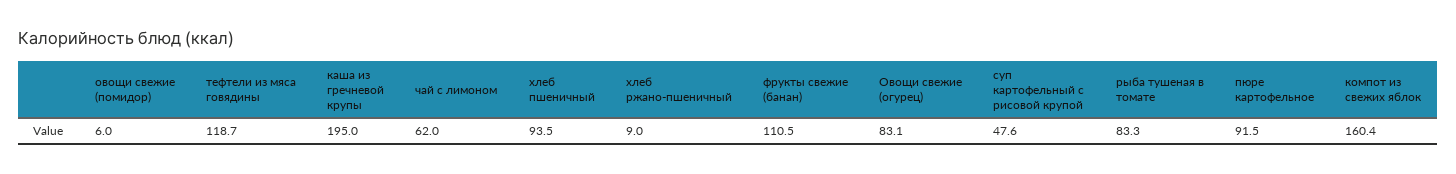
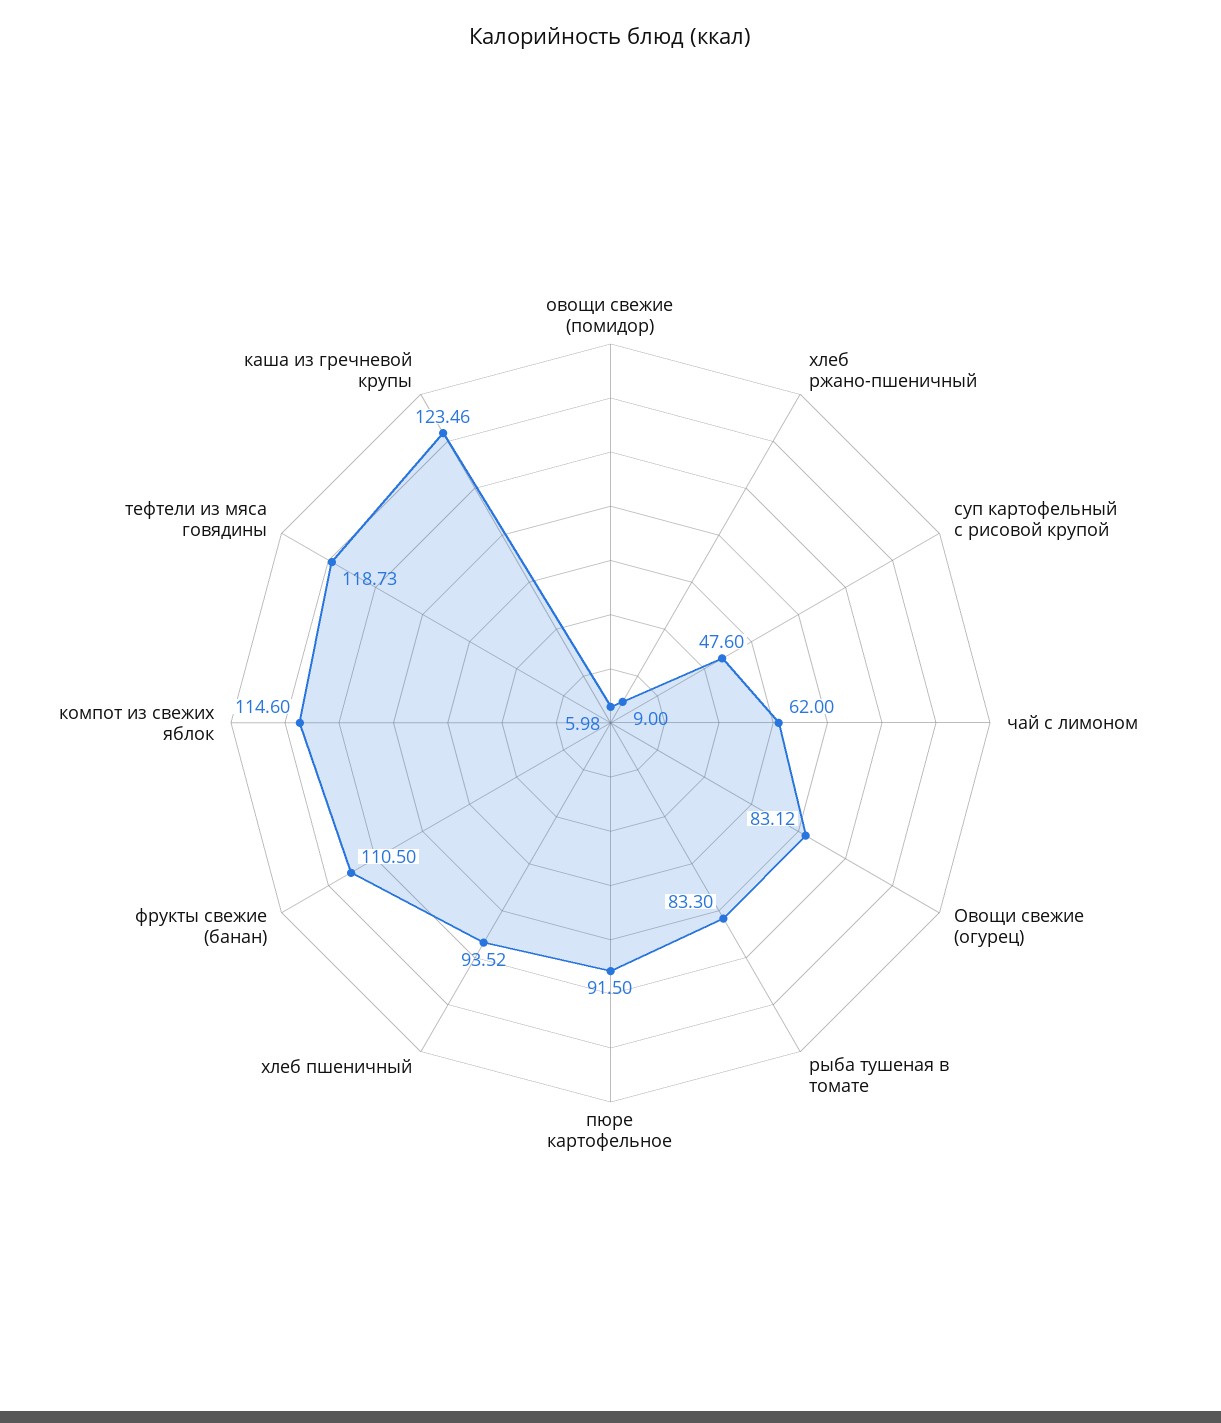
каша из гречневой крупы: 195 -> 123.46
компот из свежих яблок: 160.4 -> 114.6

